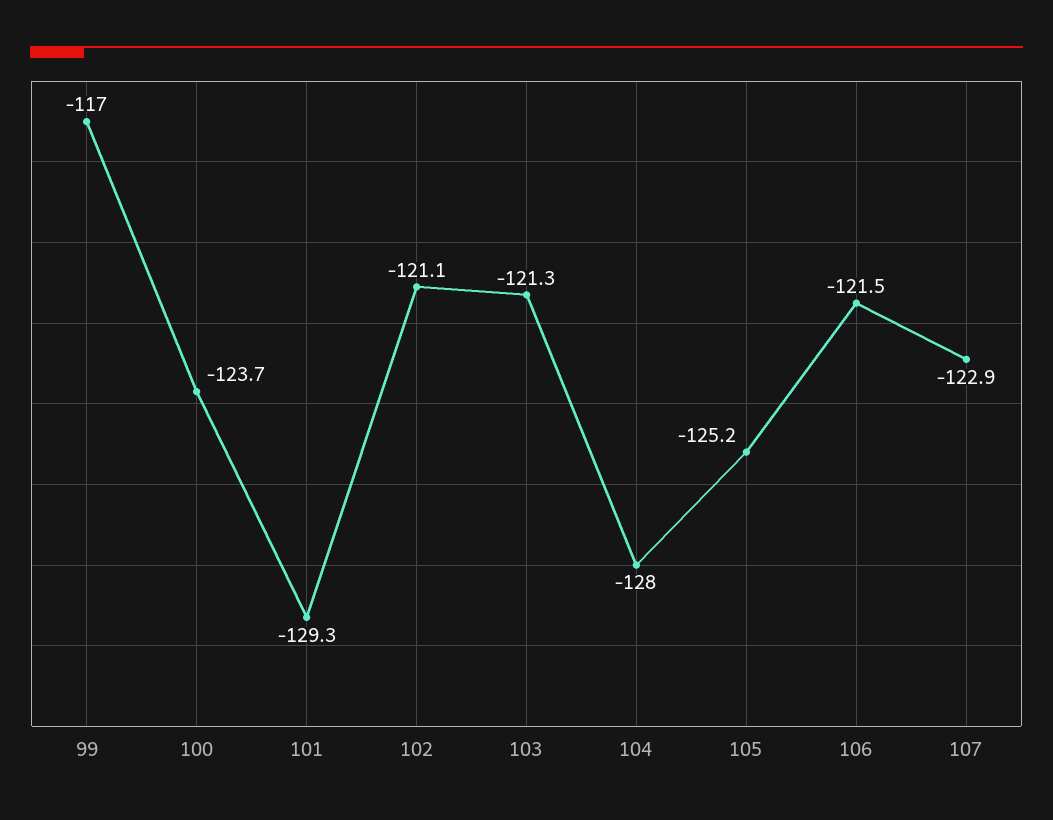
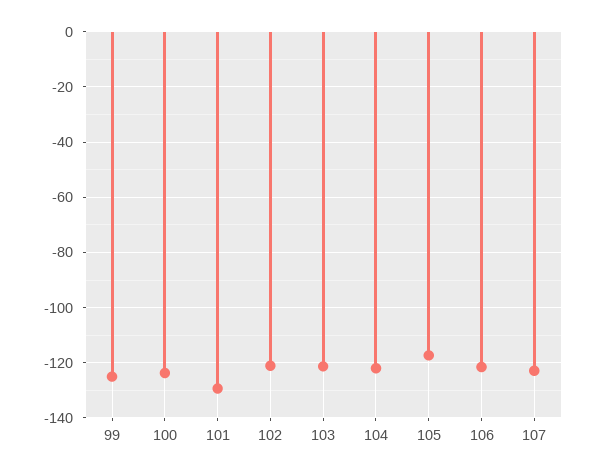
99: -117 -> -125
104: -128 -> -122.5
105: -125.2 -> -117.5

